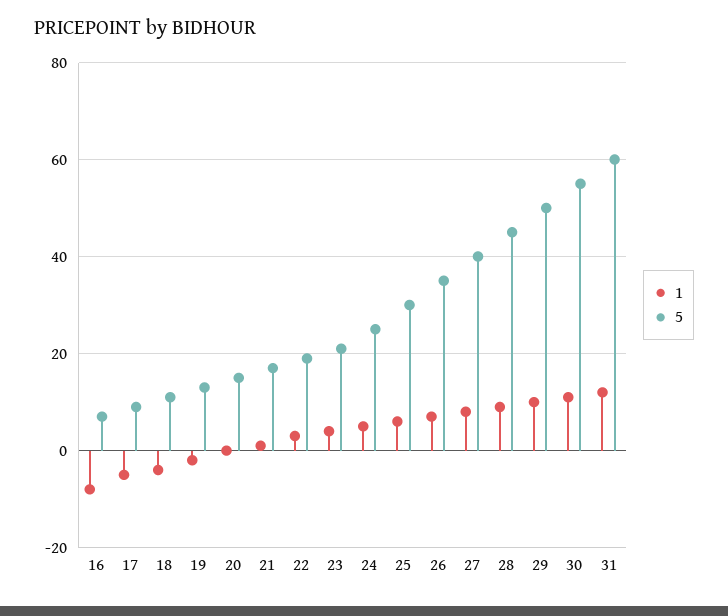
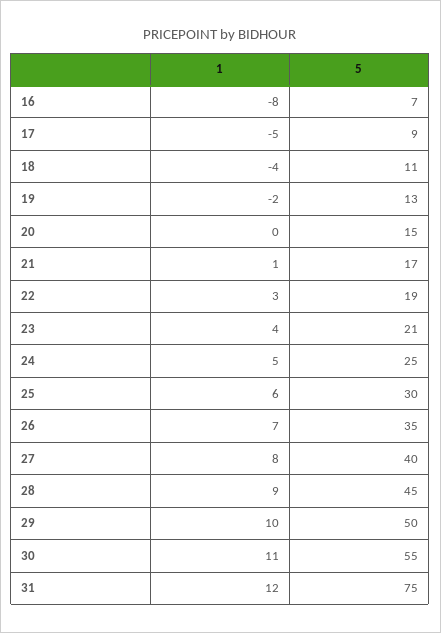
5, 31: 60 -> 75

